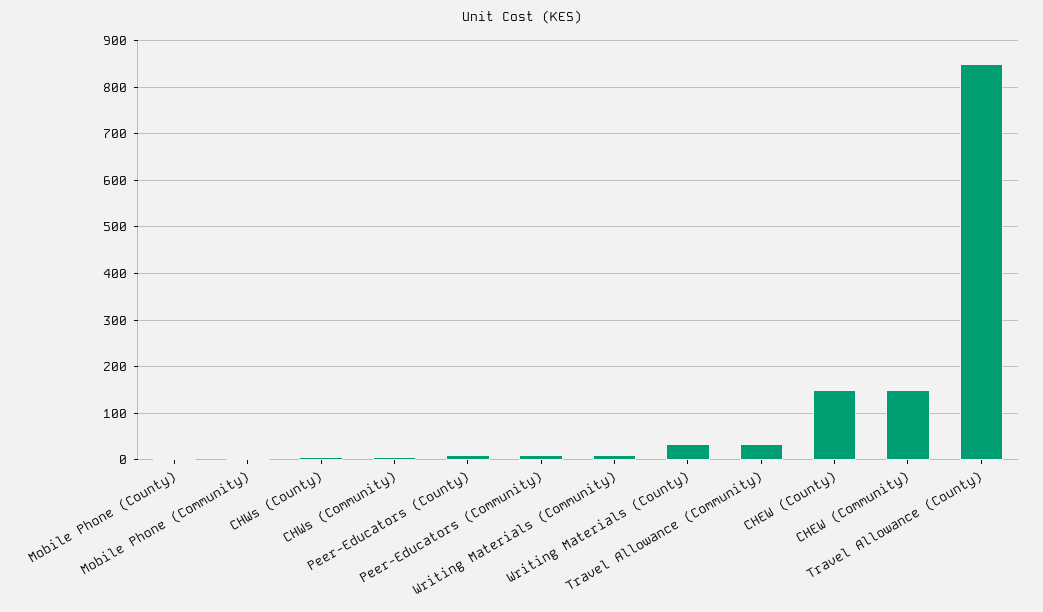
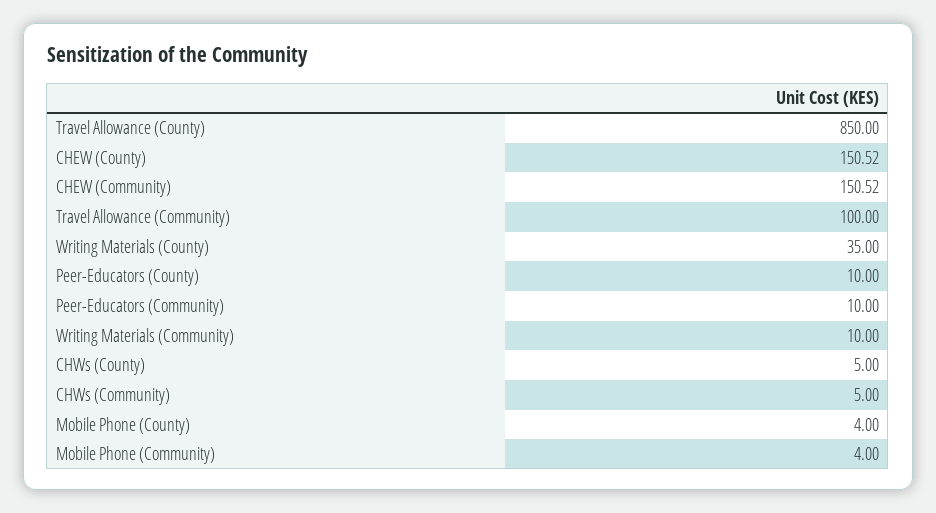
Travel Allowance (Community): 40 -> 100

